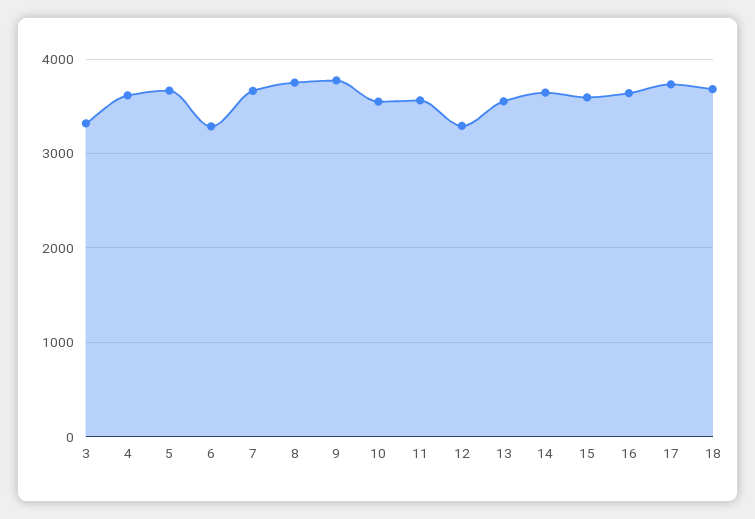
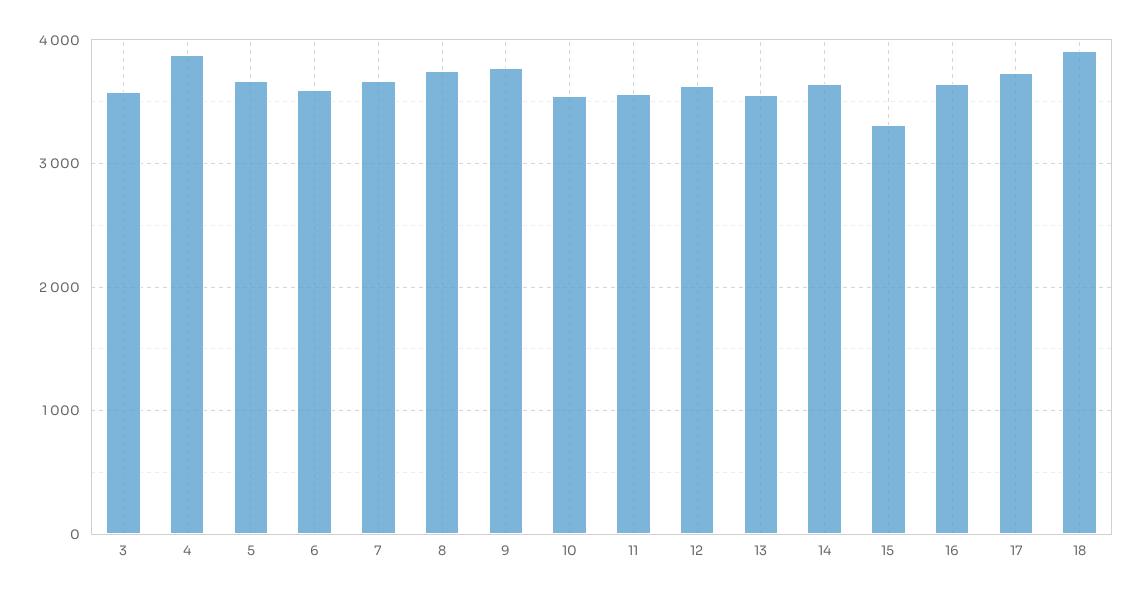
3: 3300 -> 3600
4: 3600 -> 3900
6: 3300 -> 3600
12: 3300 -> 3600
15: 3600 -> 3300
18: 3700 -> 3900

